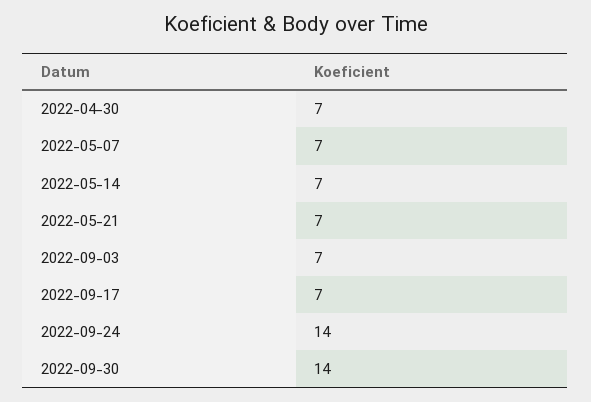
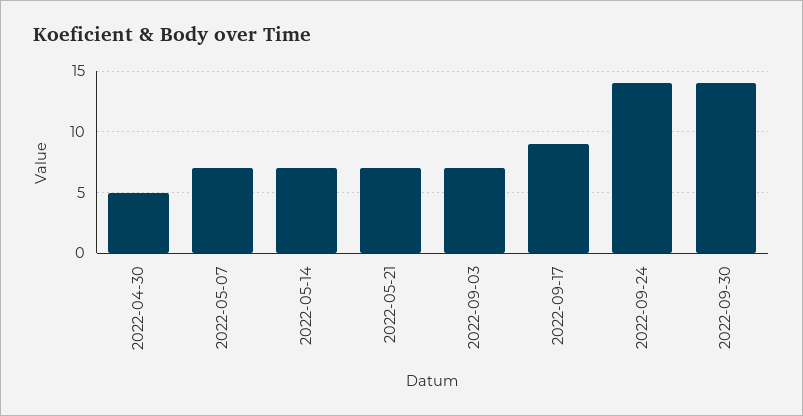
2022-04-30: 7 -> 5
2022-09-17: 7 -> 9

